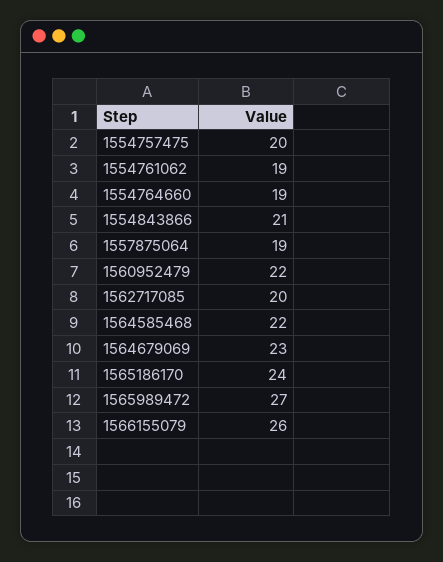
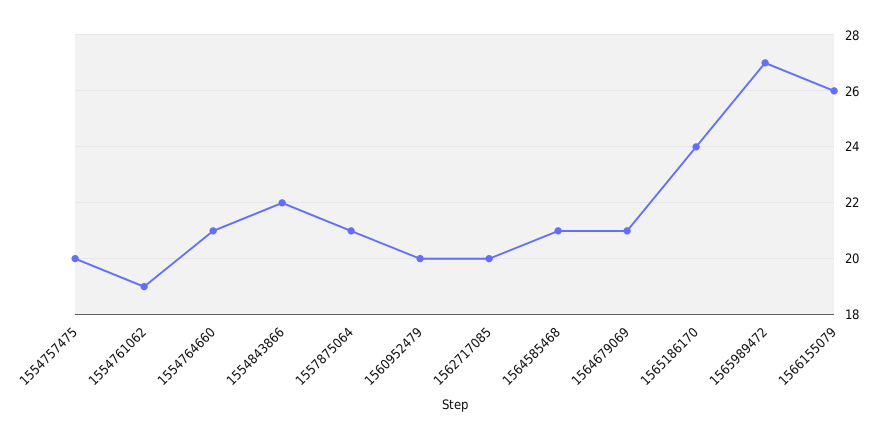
1554764660: 19 -> 21
1554843866: 21 -> 22
1557875064: 19 -> 21
1560952479: 22 -> 20
1564585468: 22 -> 21
1564679069: 23 -> 21

